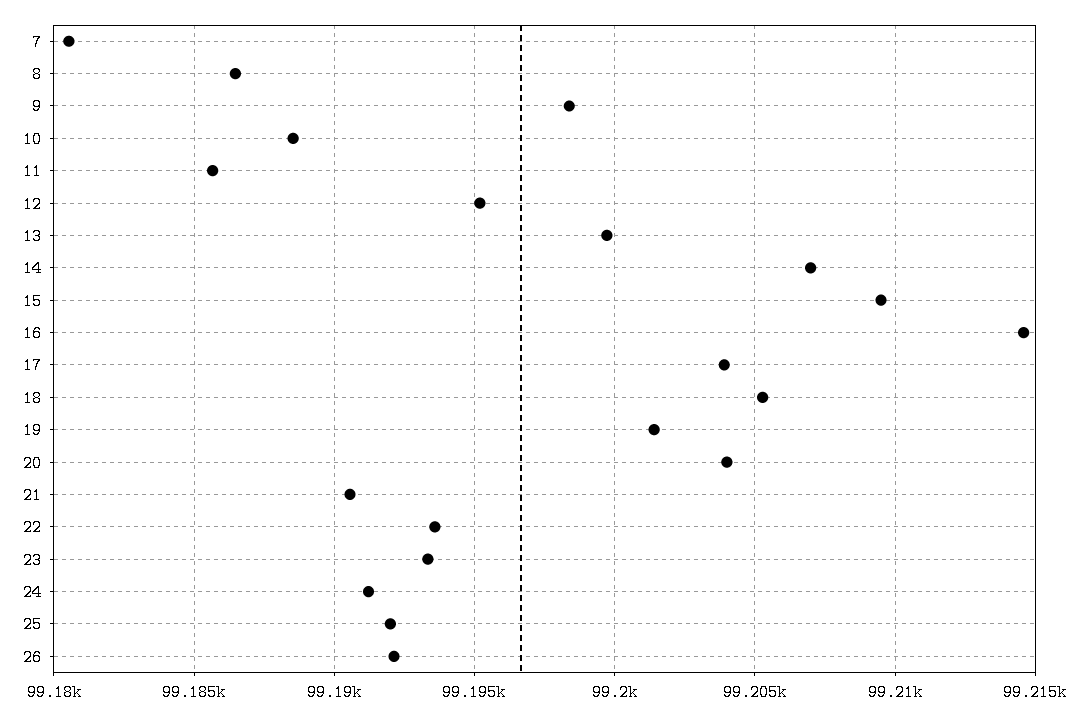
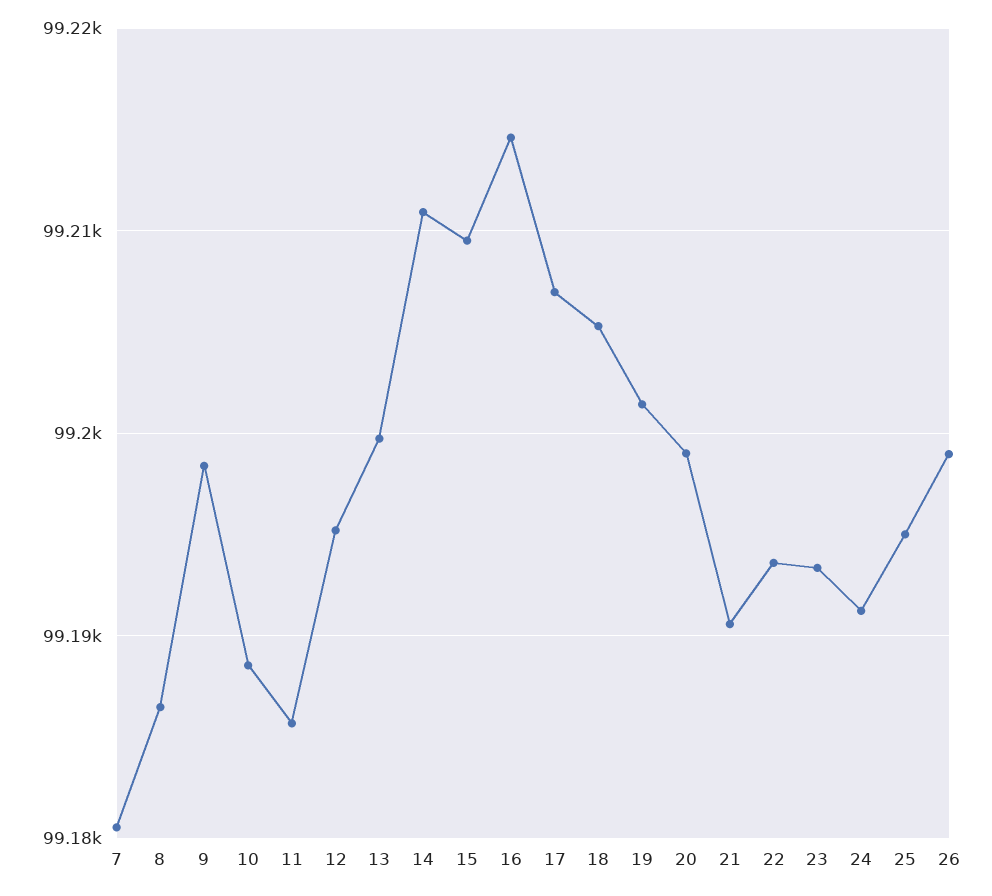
14: 99207 -> 99211
17: 99204 -> 99207
20: 99204 -> 99199
25: 99192 -> 99195
26: 99192 -> 99199

